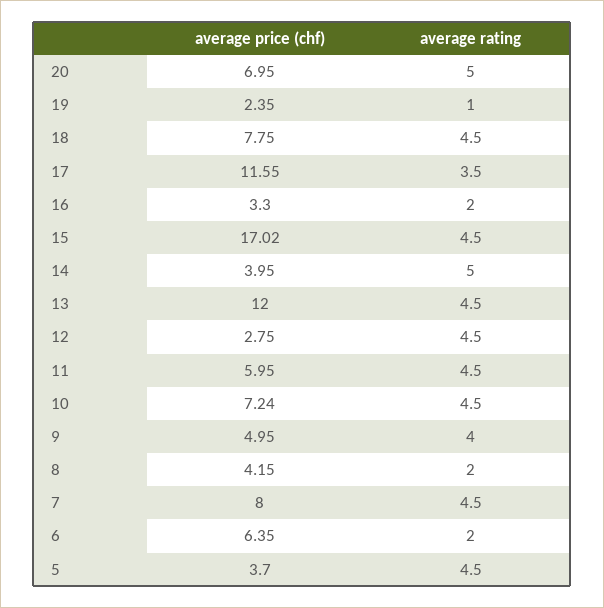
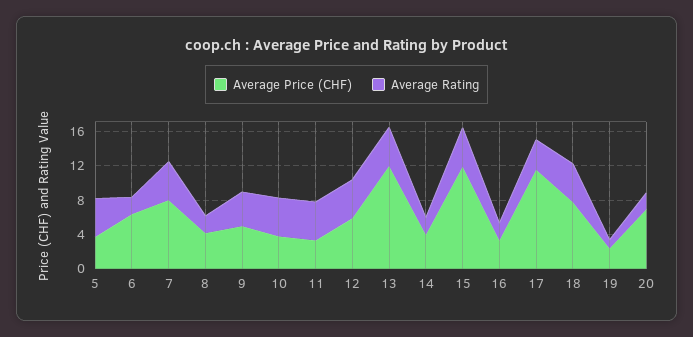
average rating, 20: 5 -> 2
average price (chf), 15: 17.02 -> 12
average rating, 14: 5 -> 2
average price (chf), 12: 2.75 -> 6
average price (chf), 11: 5.95 -> 3
average price (chf), 10: 7.24 -> 4

